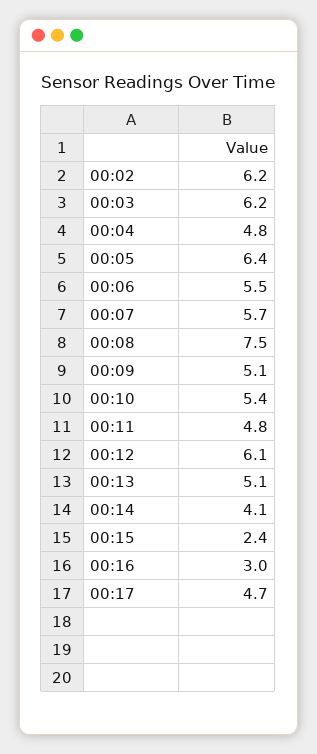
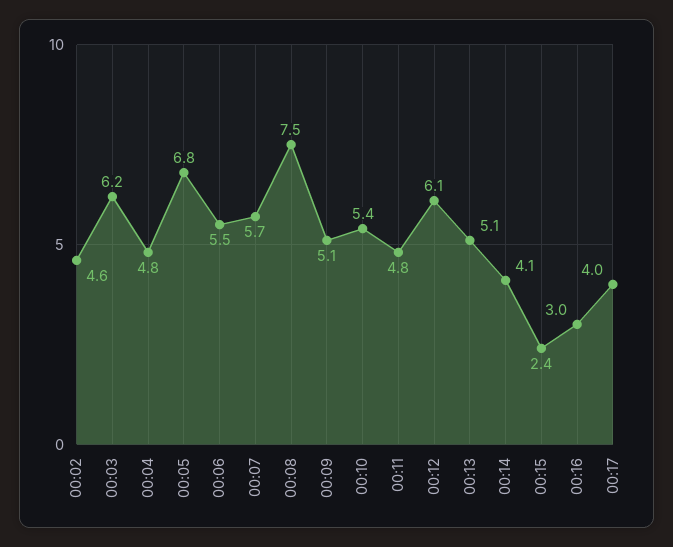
00:02: 6.2 -> 4.6
00:05: 6.4 -> 6.8
00:17: 4.7 -> 4

